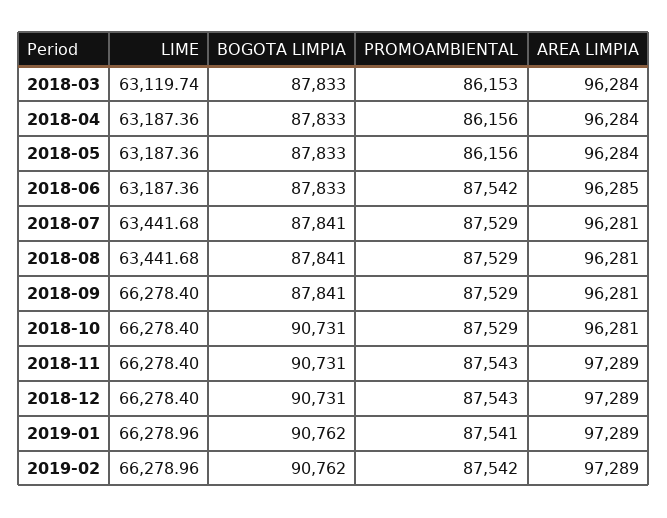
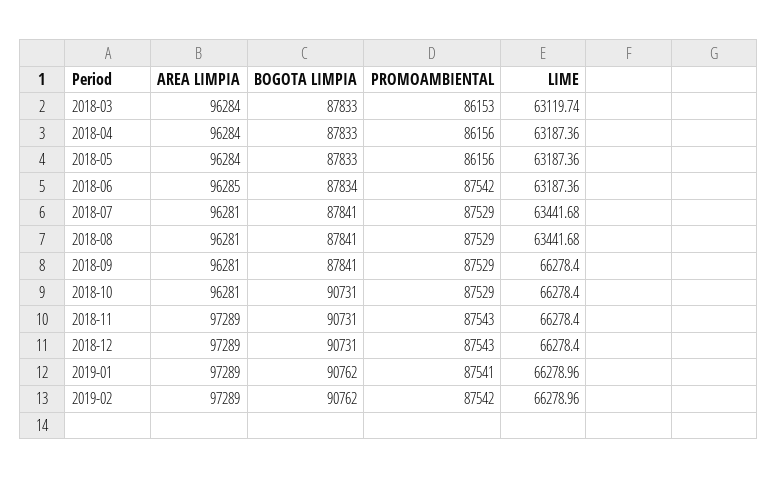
BOGOTA LIMPIA, 2018-06: 87833 -> 87834

